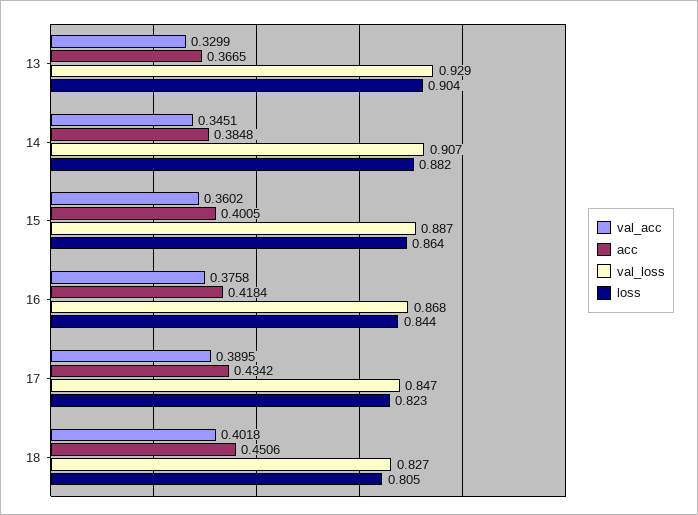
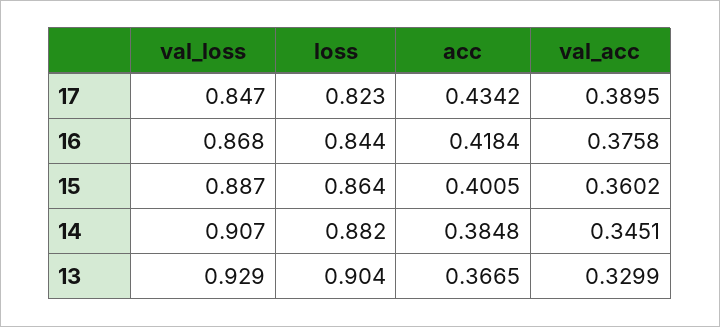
val_acc, 18: 0.4018 -> none
acc, 18: 0.4506 -> none
val_loss, 18: 0.827 -> none
loss, 18: 0.805 -> none

